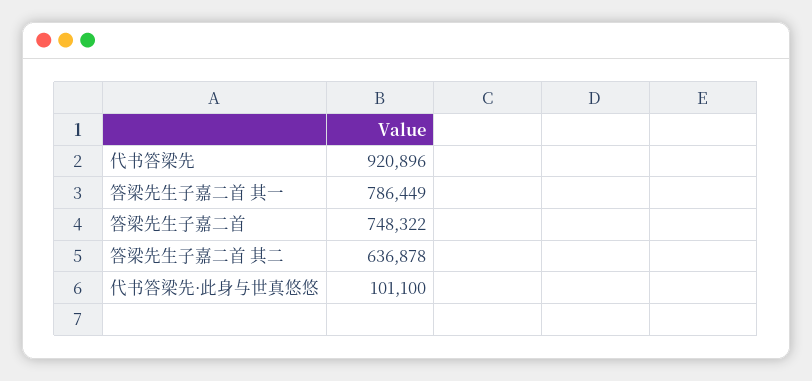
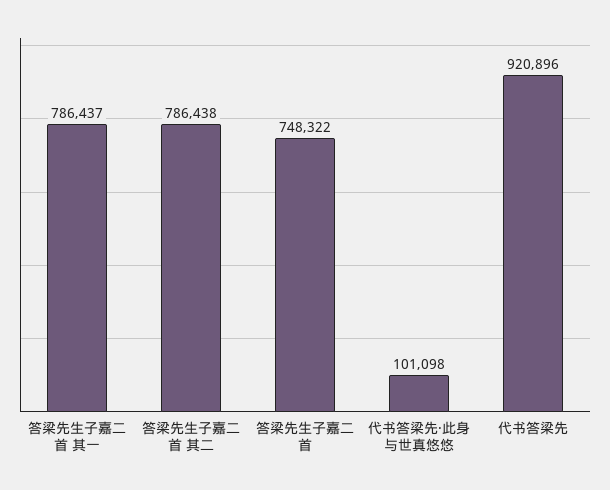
答梁先生子嘉二首 其一: 786449 -> 786437
答梁先生子嘉二首 其二: 636878 -> 786438
代书答梁先·此身与世真悠悠: 101100 -> 101098

